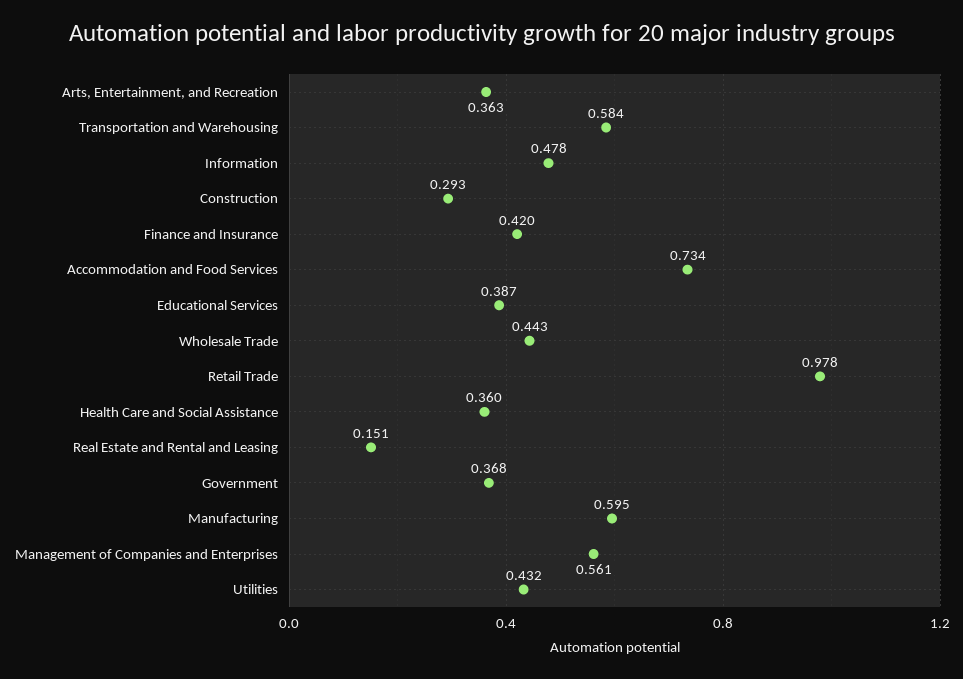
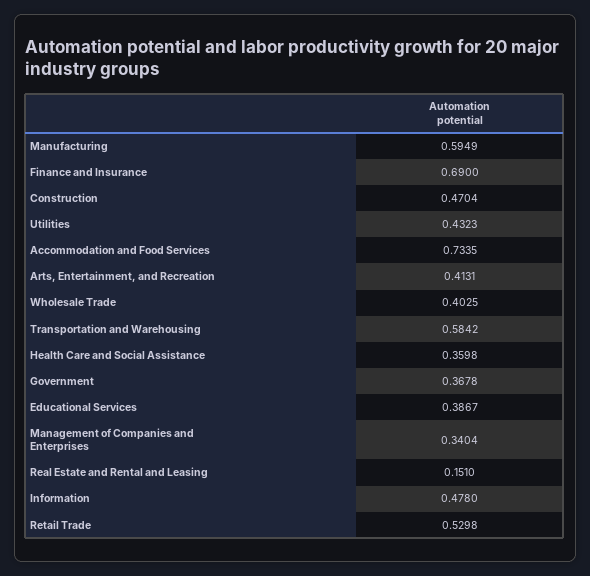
Arts, Entertainment, and Recreation: 0.363 -> 0.4131
Construction: 0.293 -> 0.4704
Finance and Insurance: 0.42 -> 0.69
Wholesale Trade: 0.443 -> 0.4025
Retail Trade: 0.978 -> 0.5298
Management of Companies and Enterprises: 0.561 -> 0.3404

